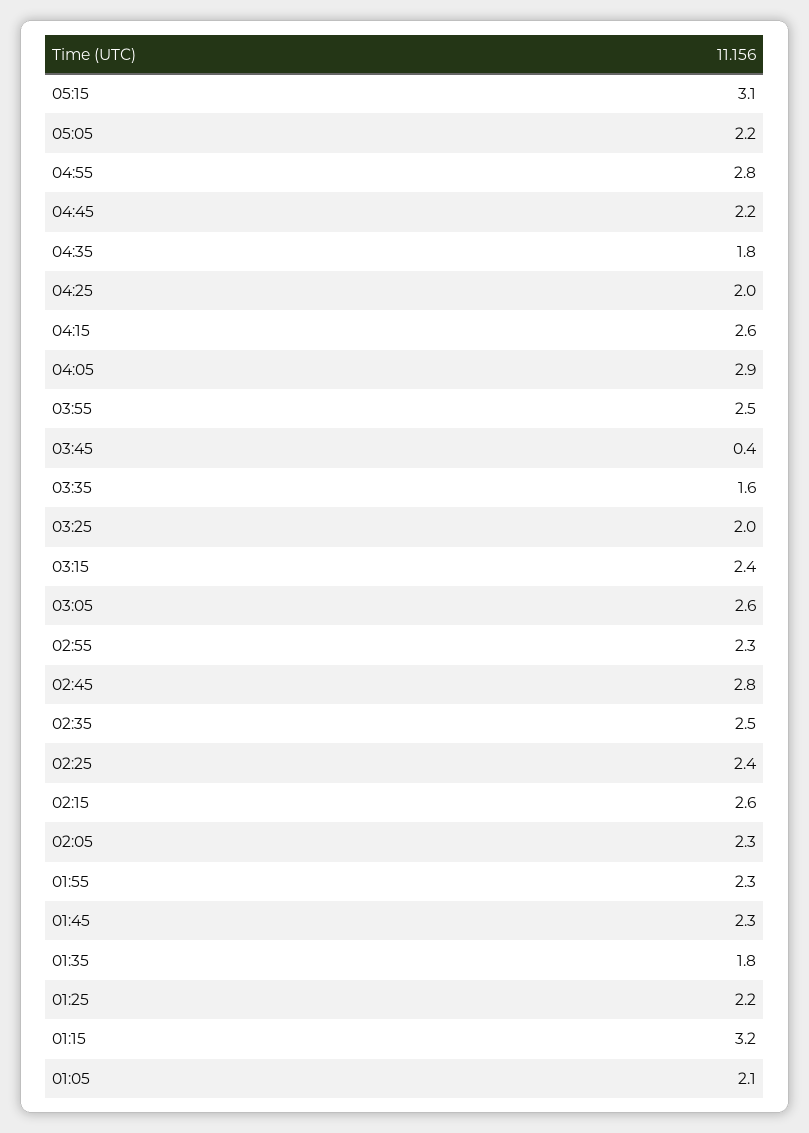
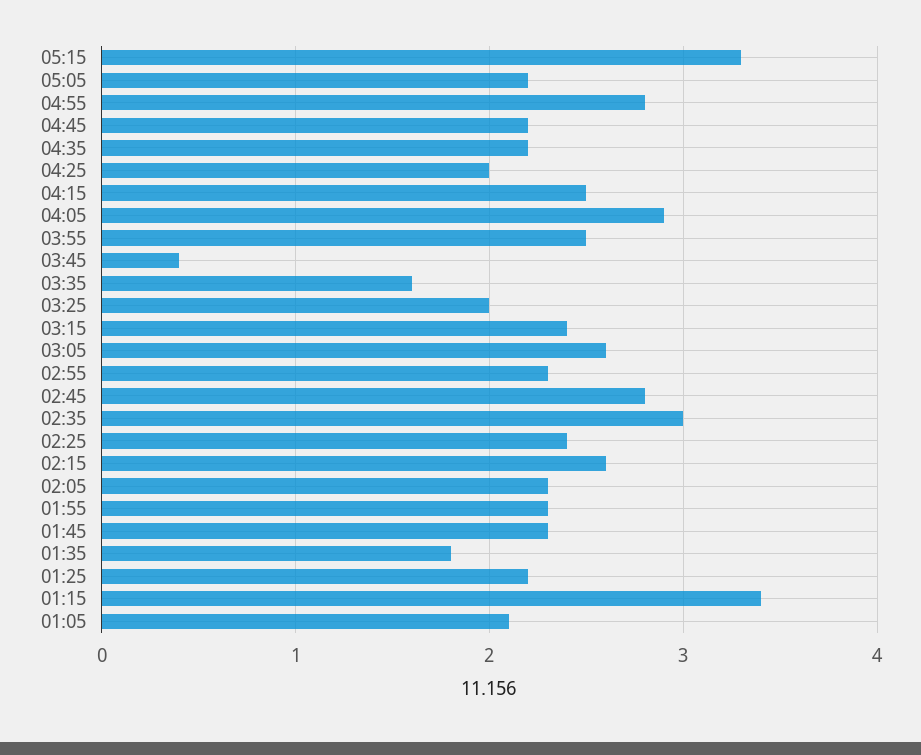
05:15: 3.1 -> 3.3
04:35: 1.8 -> 2.2
04:15: 2.6 -> 2.5
02:35: 2.5 -> 3
01:15: 3.2 -> 3.4

